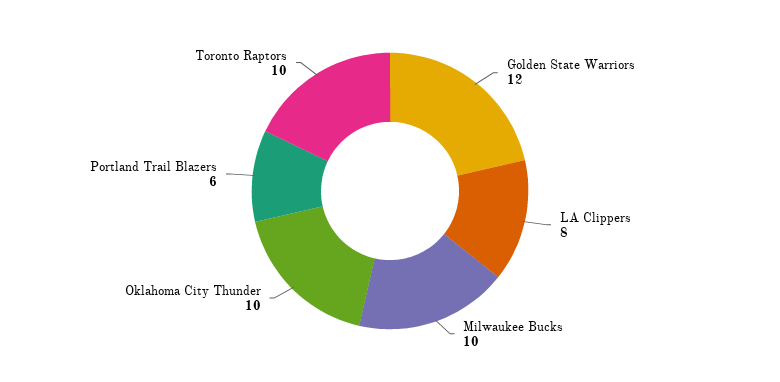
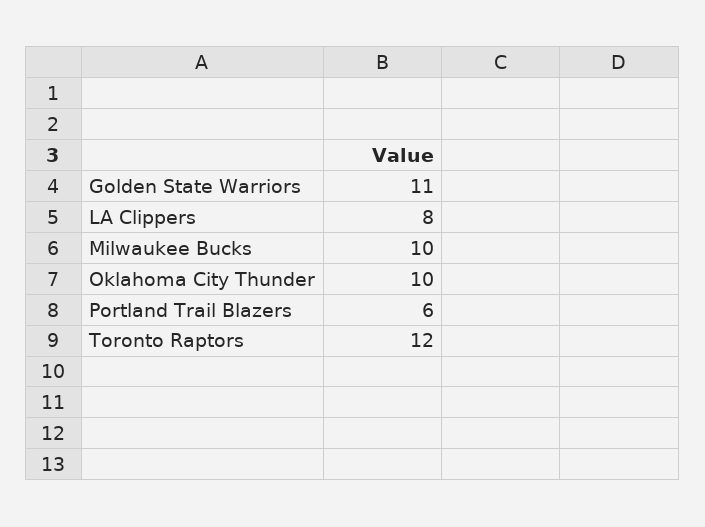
Golden State Warriors: 12 -> 11
Toronto Raptors: 10 -> 12

